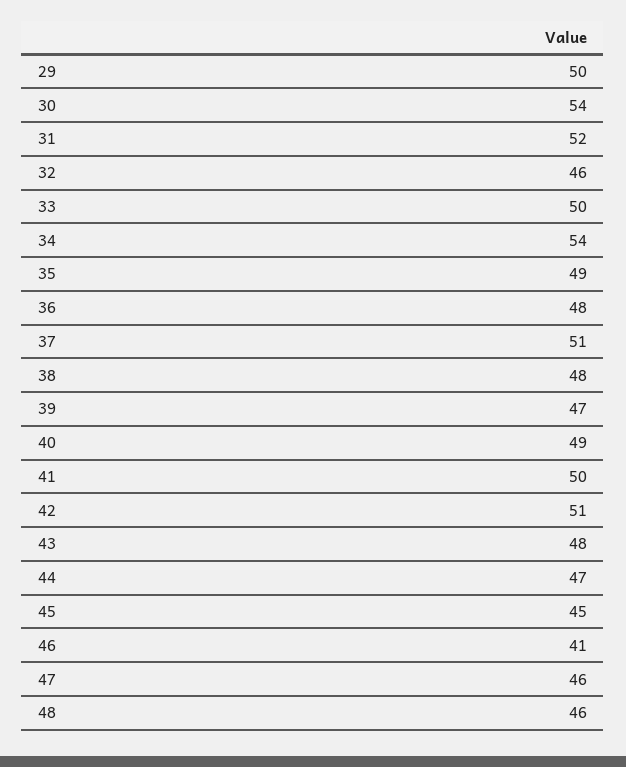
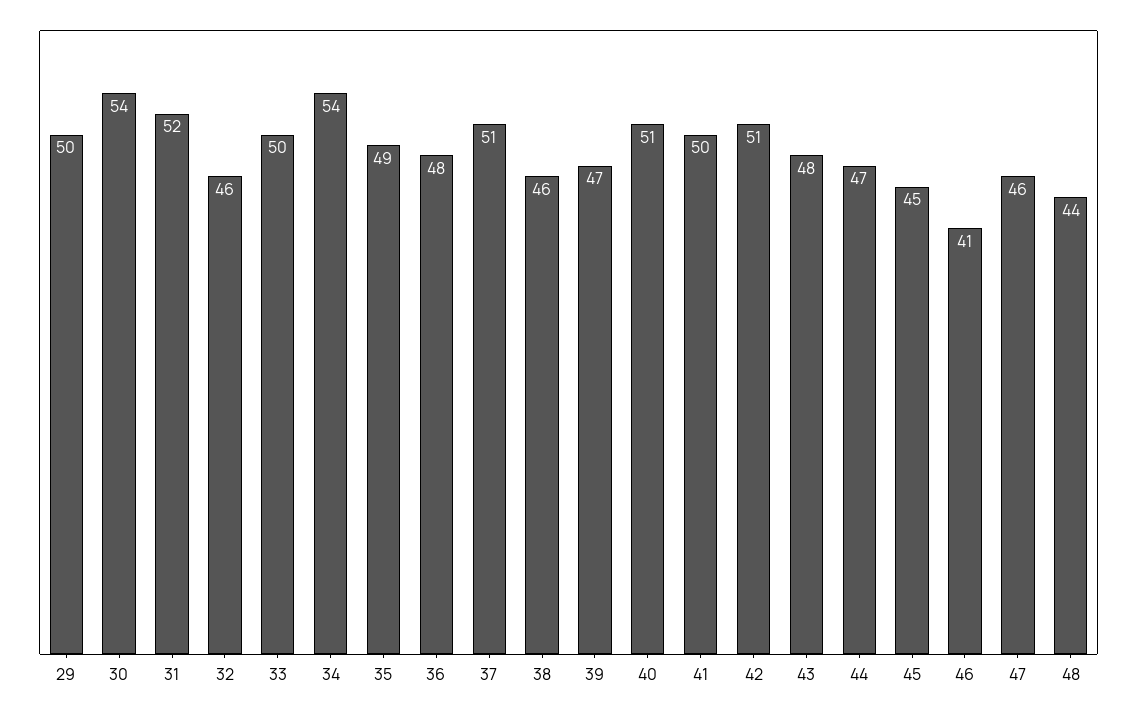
38: 48 -> 46
40: 49 -> 51
48: 46 -> 44

